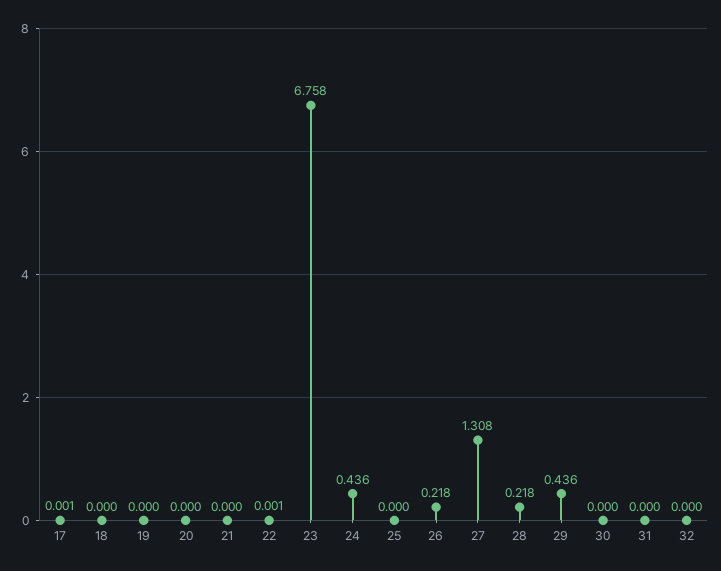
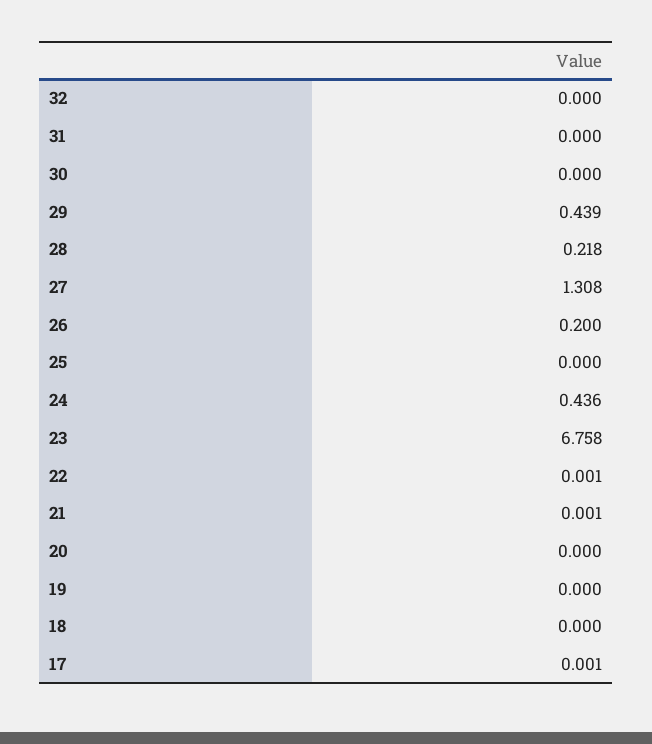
21: 0 -> 0.001
26: 0.218 -> 0.2
29: 0.436 -> 0.439

